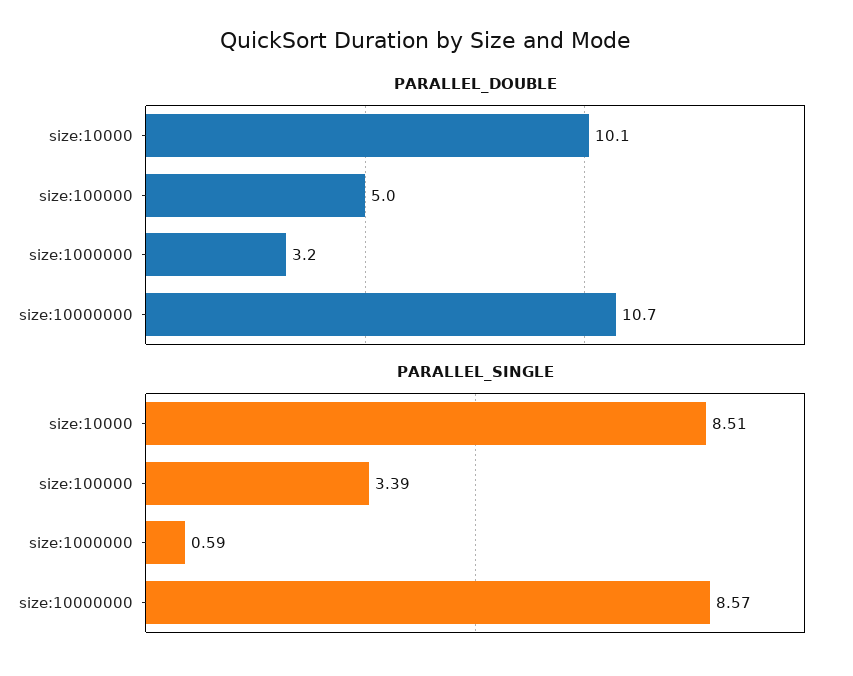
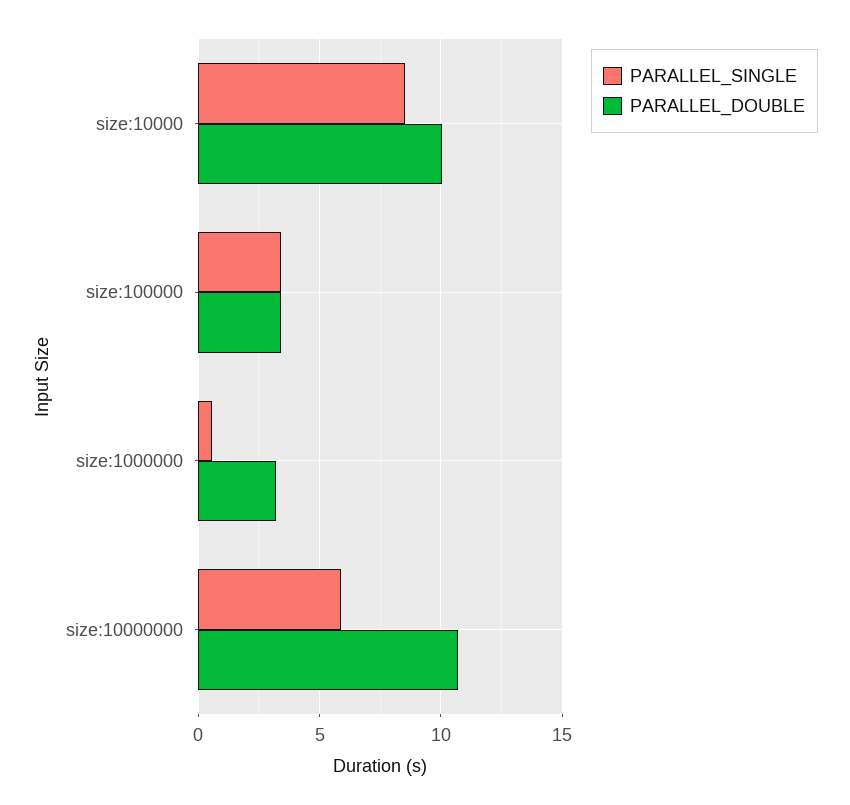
PARALLEL_DOUBLE, size:100000: 5 -> 3.5
PARALLEL_SINGLE, size:10000000: 8.57 -> 6

